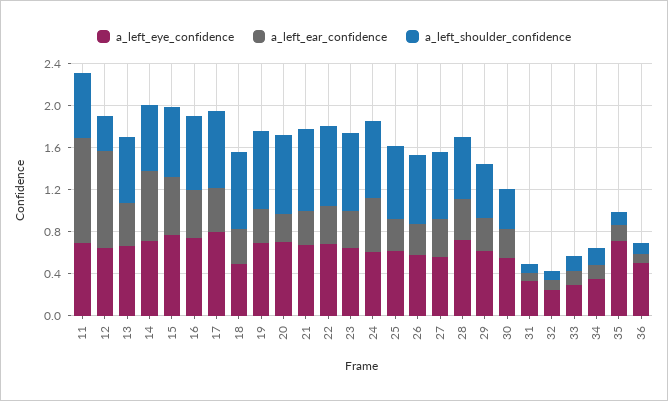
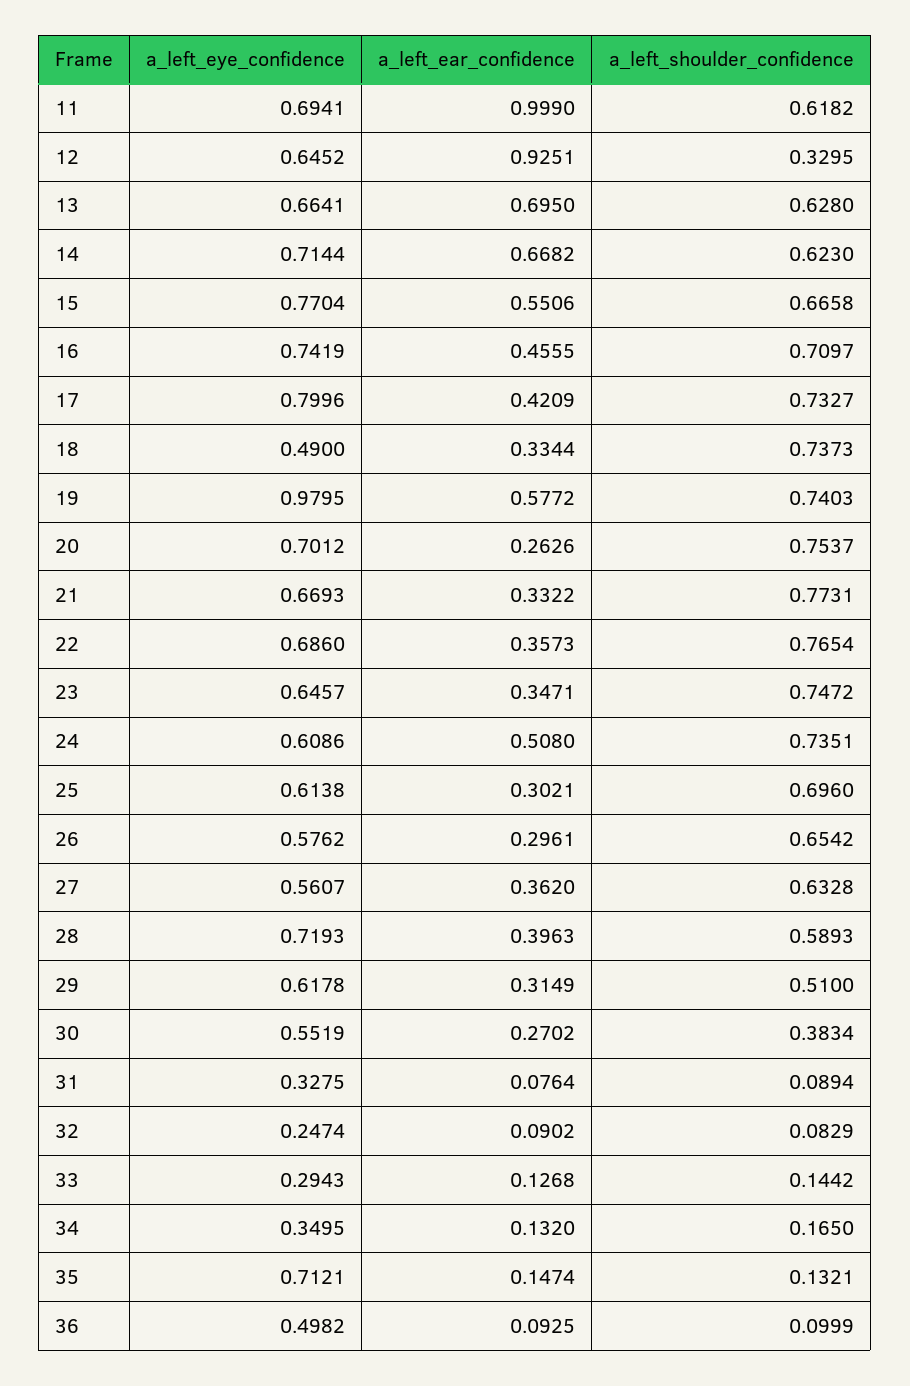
a_left_ear_confidence, 13: 0.4 -> 0.695
a_left_eye_confidence, 19: 0.7 -> 0.9795
a_left_ear_confidence, 19: 0.3 -> 0.5772

